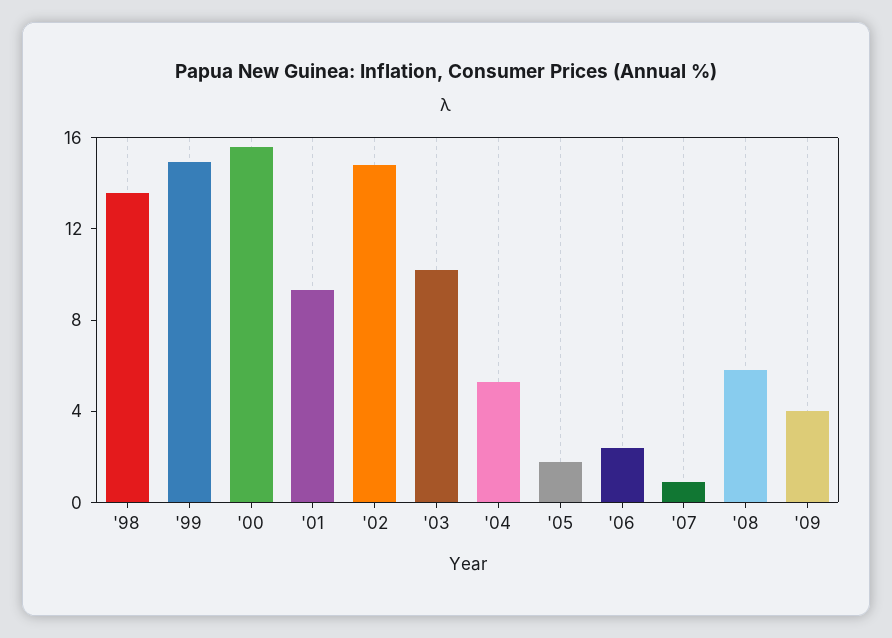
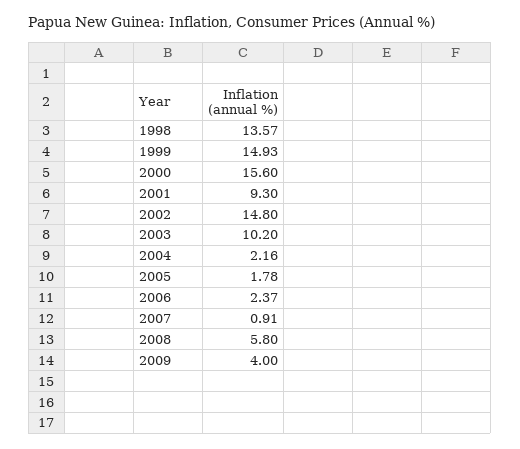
'04: 5 -> 2.16

